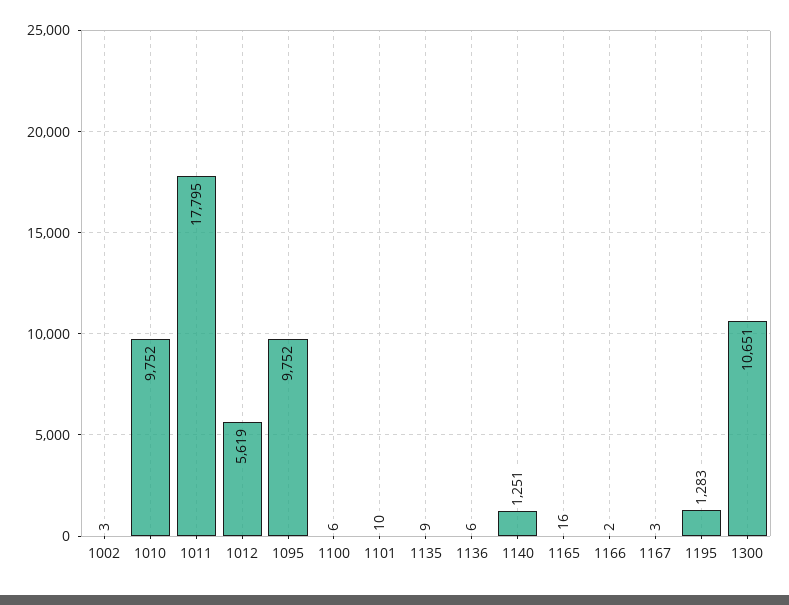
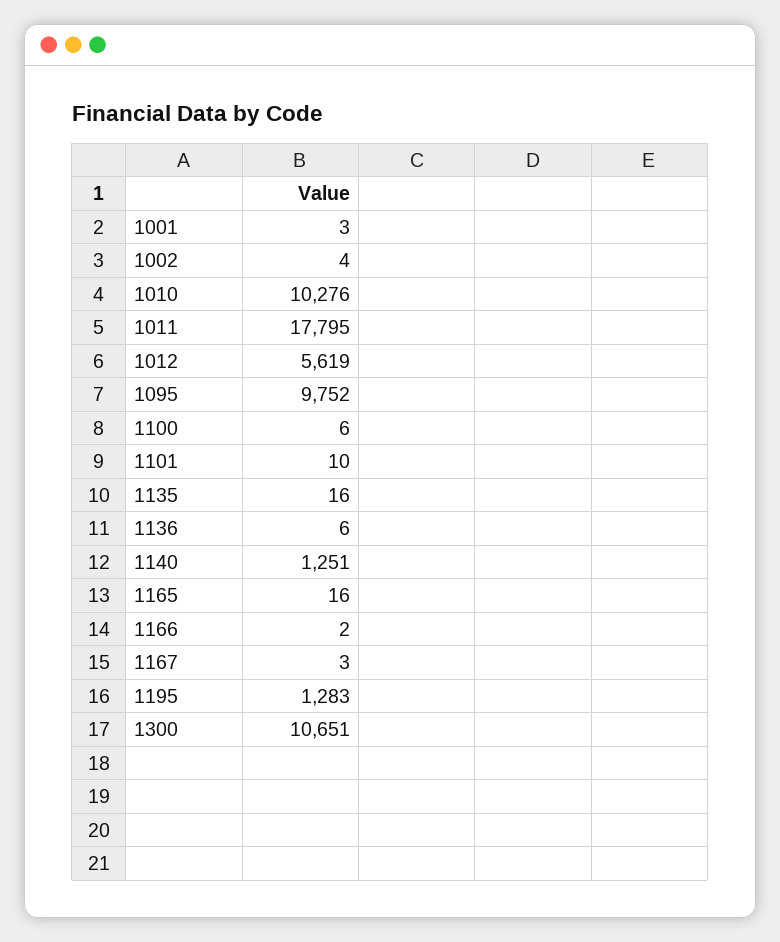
1002: 3 -> 4
1010: 9752 -> 10276
1135: 9 -> 16
1001: none -> 3

